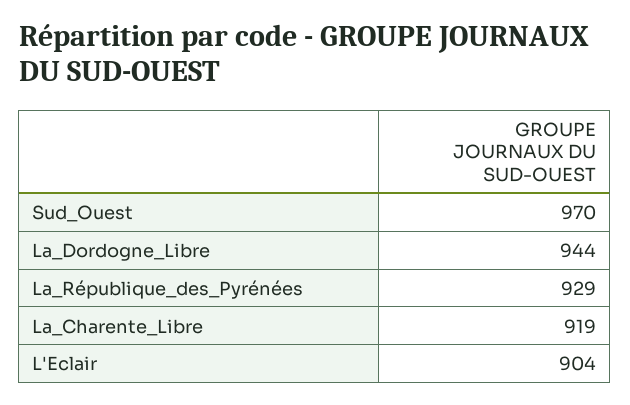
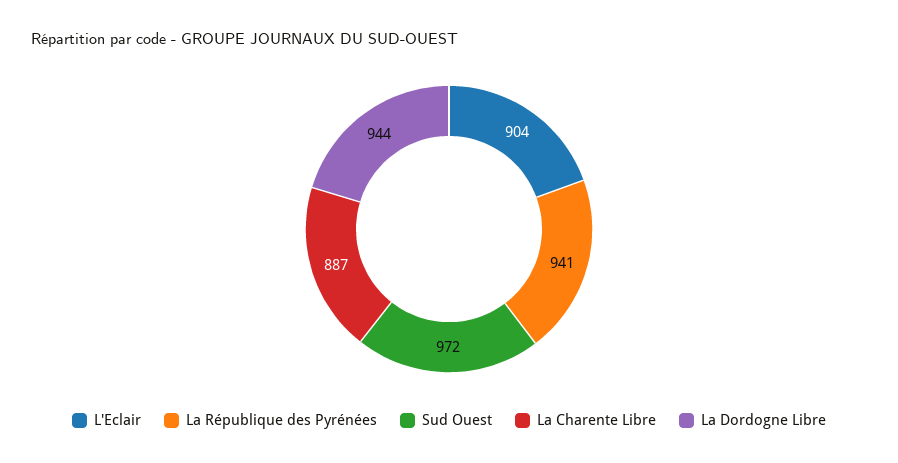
Sud_Ouest: 970 -> 972
La_République_des_Pyrénées: 929 -> 941
La_Charente_Libre: 919 -> 887

